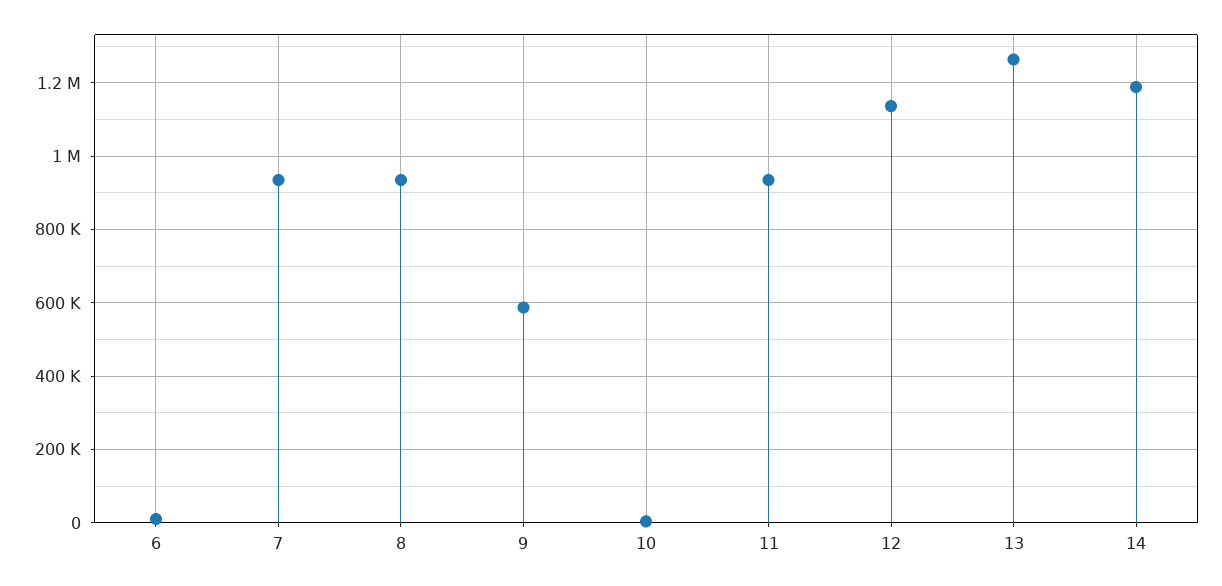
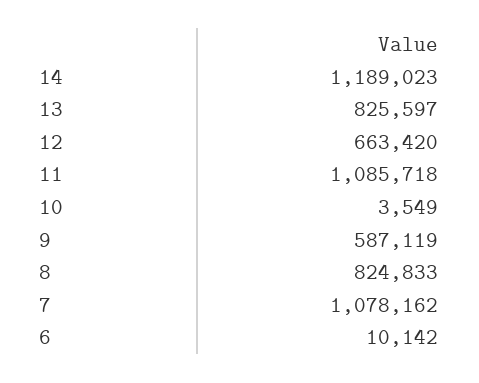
7: 940000 -> 1078162
8: 940000 -> 824833
11: 940000 -> 1085718
12: 1140000 -> 663420
13: 1260000 -> 825597

